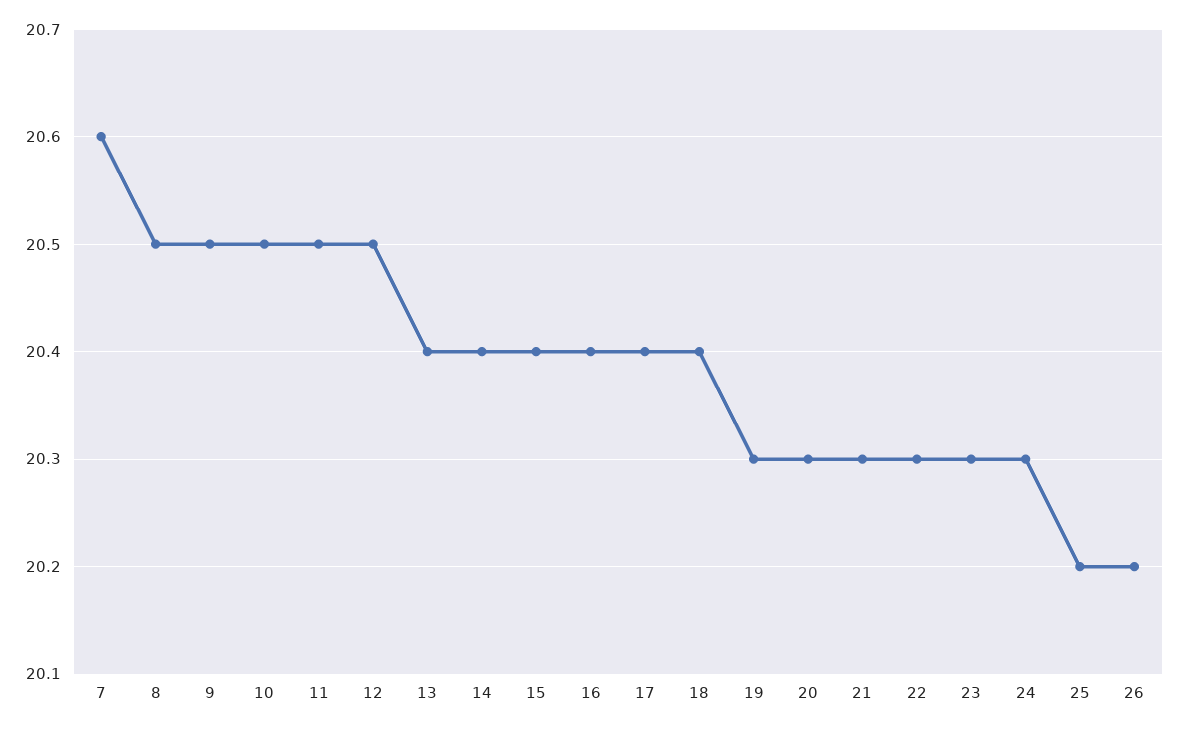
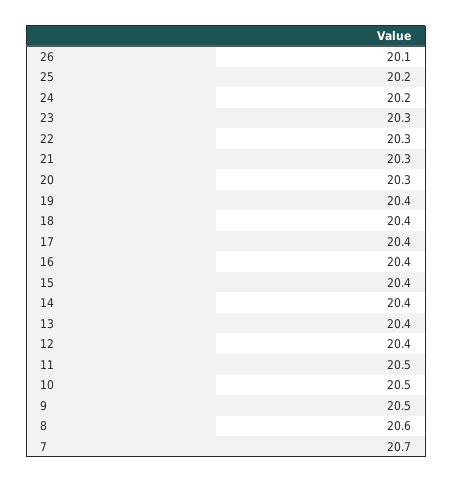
7: 20.6 -> 20.7
8: 20.5 -> 20.6
12: 20.5 -> 20.4
19: 20.3 -> 20.4
24: 20.3 -> 20.2
26: 20.2 -> 20.1

